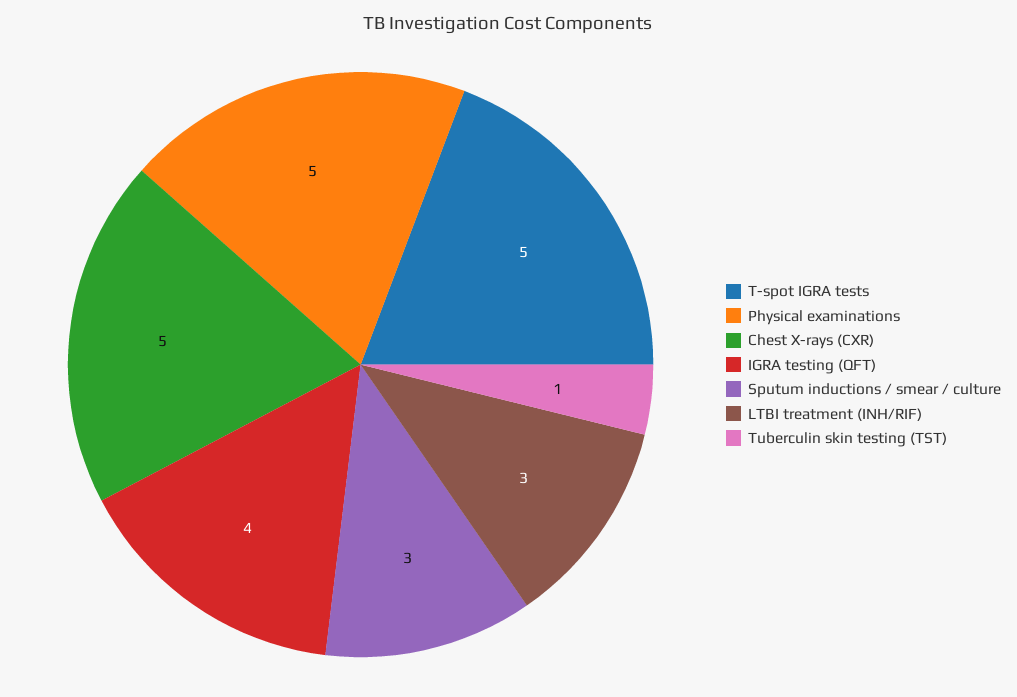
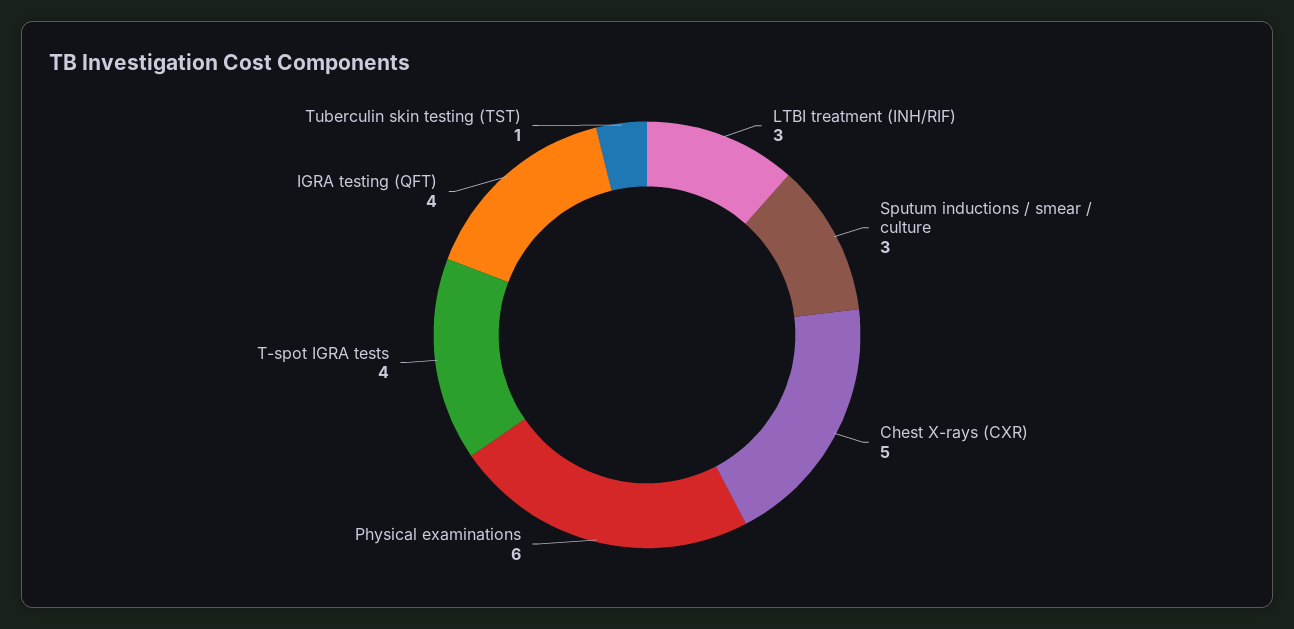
T-spot IGRA tests: 5 -> 4
Physical examinations: 5 -> 6

